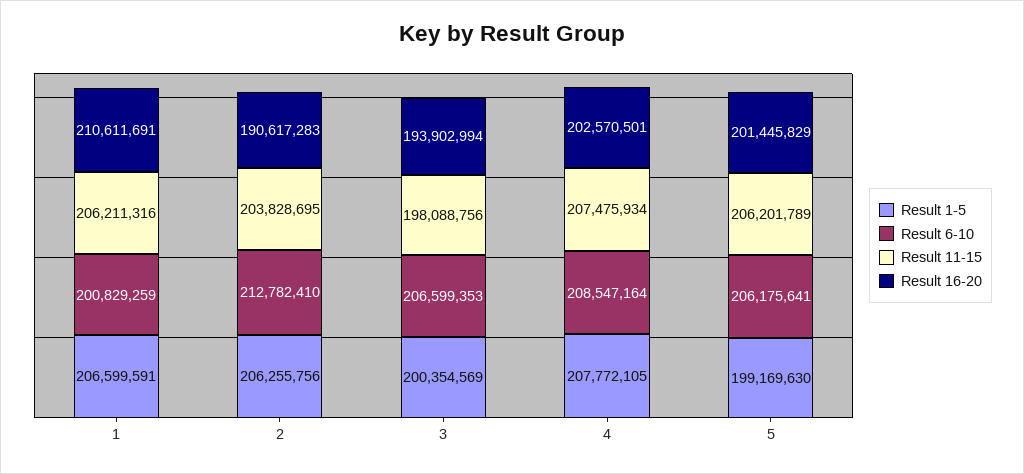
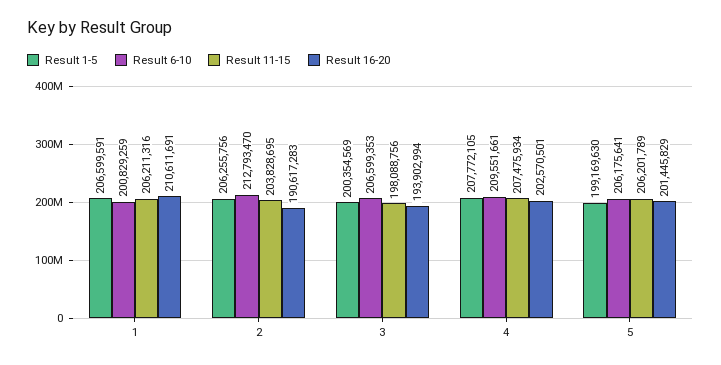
Result 6-10, 2: 212782410 -> 212793470
Result 6-10, 4: 208547164 -> 209551661

